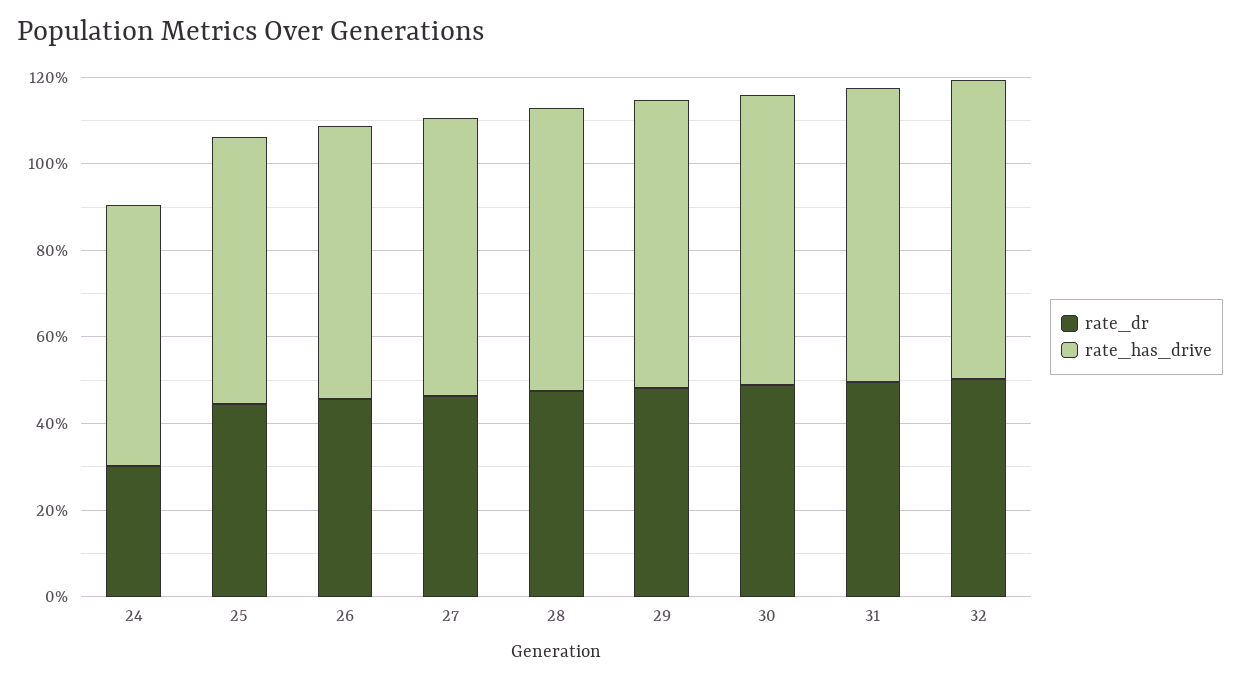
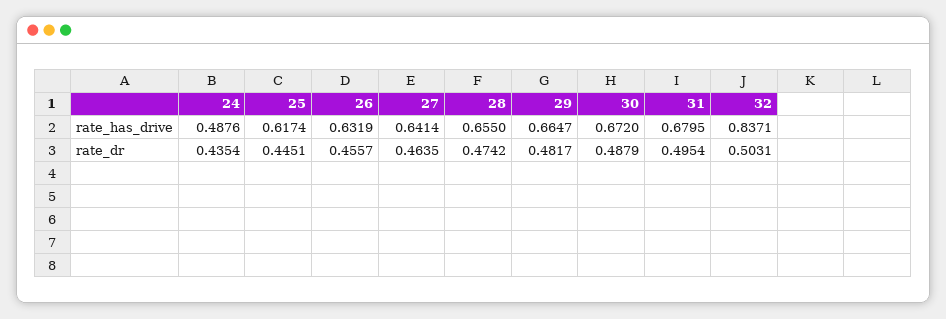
rate_dr, 24: 0.3 -> 0.4354
rate_has_drive, 24: 0.6 -> 0.4876
rate_has_drive, 32: 0.7 -> 0.8371

